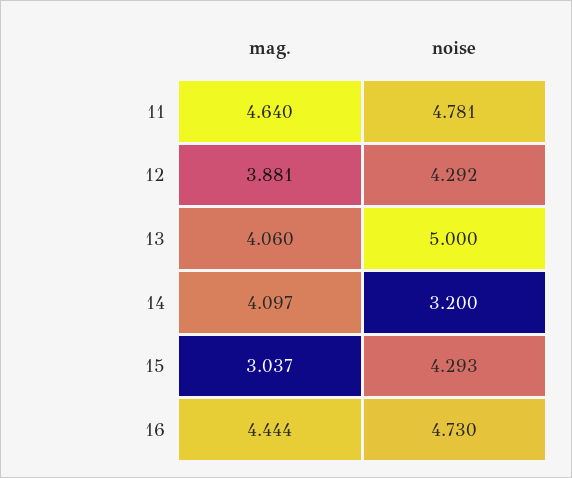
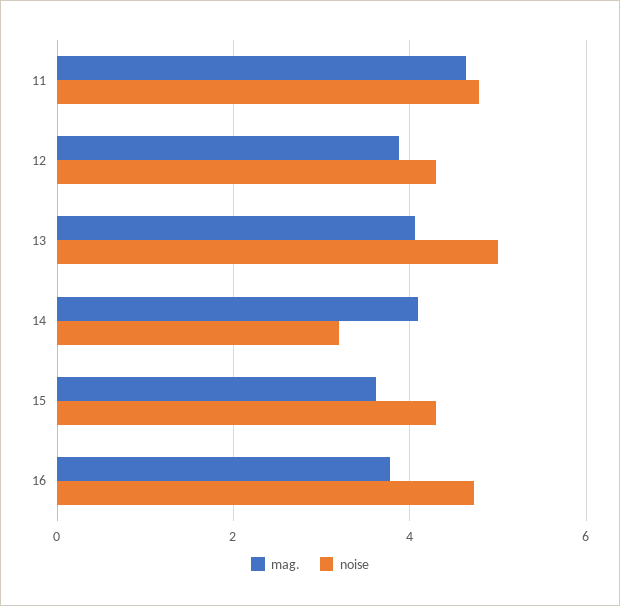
mag., 15: 3.037 -> 3.6
mag., 16: 4.444 -> 3.8

